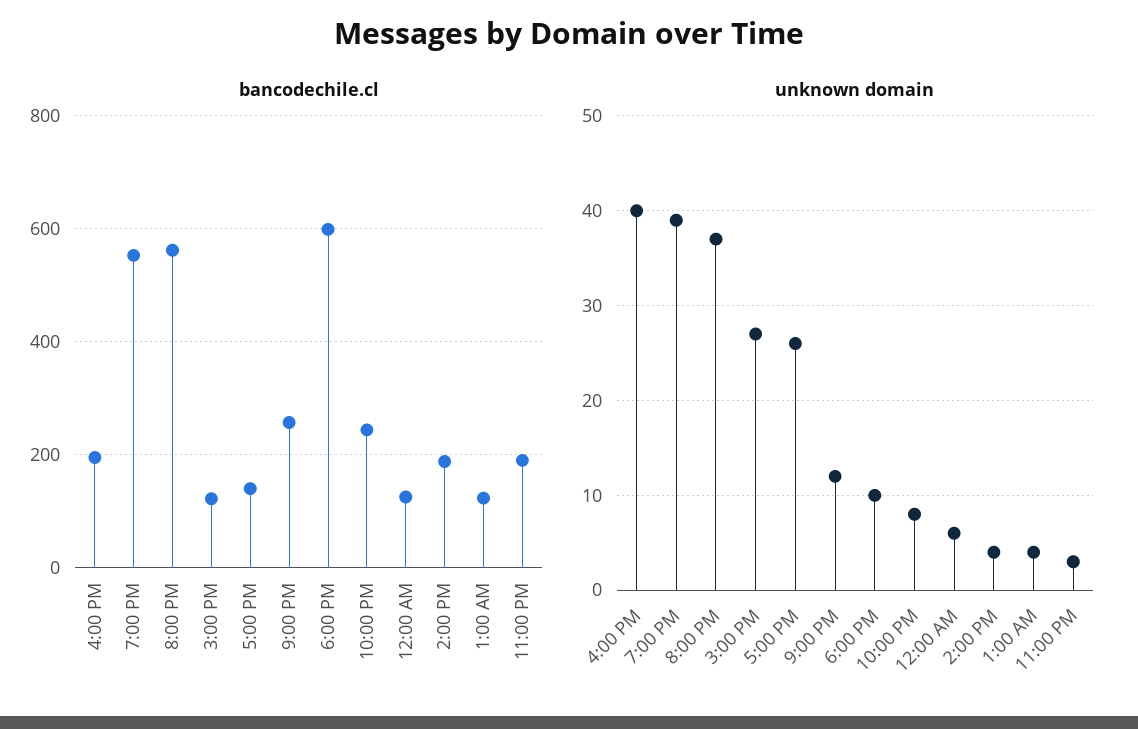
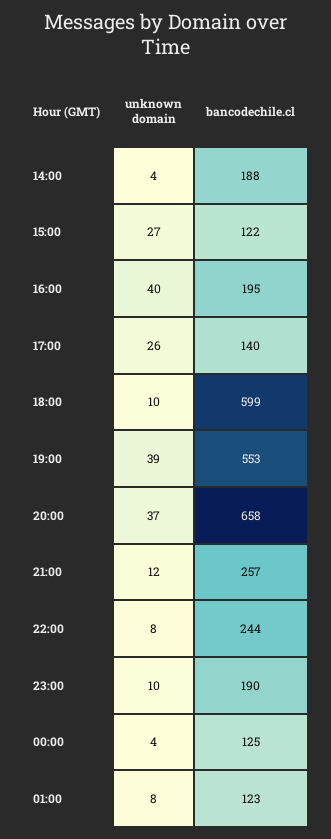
bancodechile.cl, 8:00 PM: 560 -> 658
unknown domain, 12:00 AM: 6 -> 4
unknown domain, 1:00 AM: 4 -> 8
unknown domain, 11:00 PM: 3 -> 10

